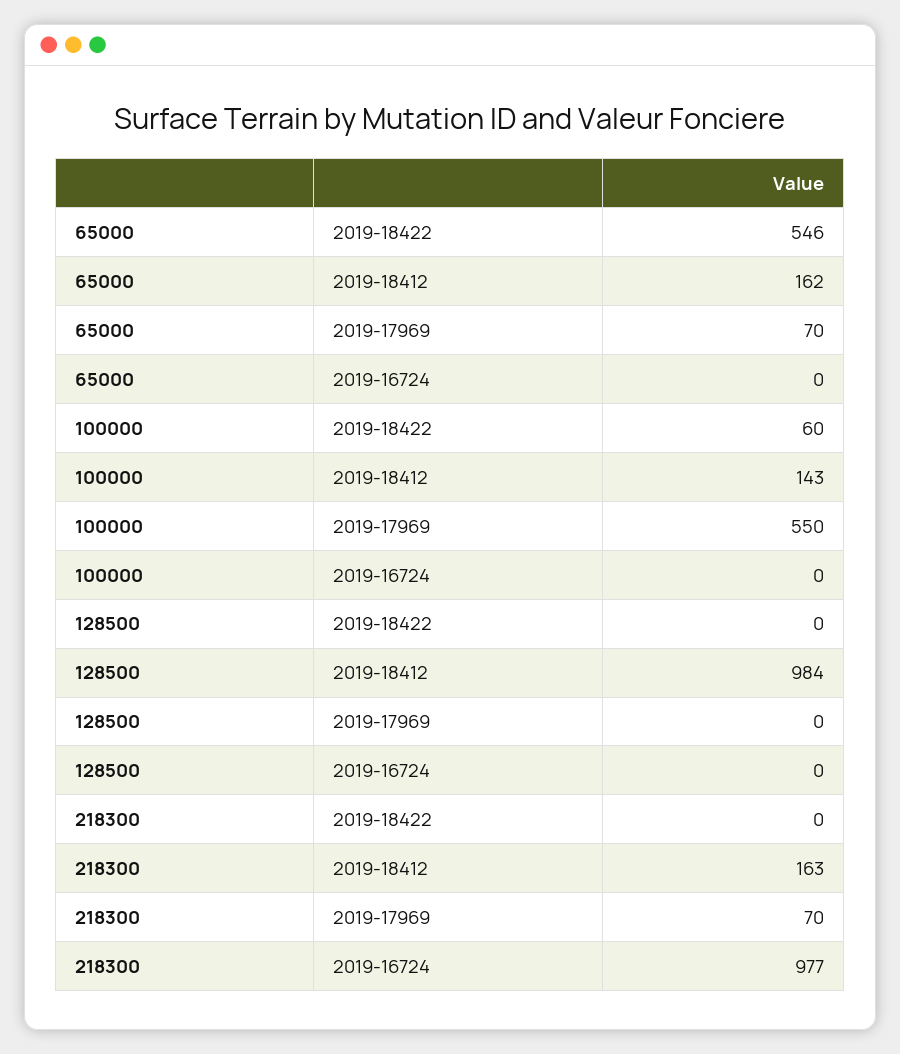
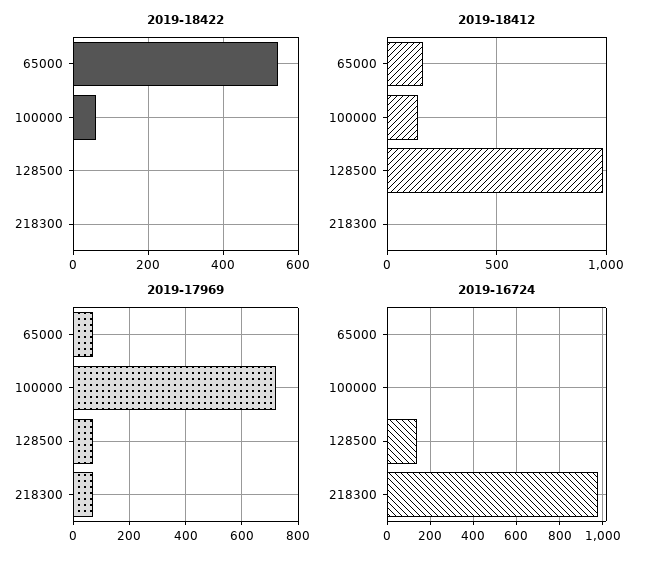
2019-17969, 100000: 550 -> 725
2019-17969, 128500: 0 -> 75
2019-16724, 128500: 0 -> 150
2019-18412, 218300: 163 -> 0

